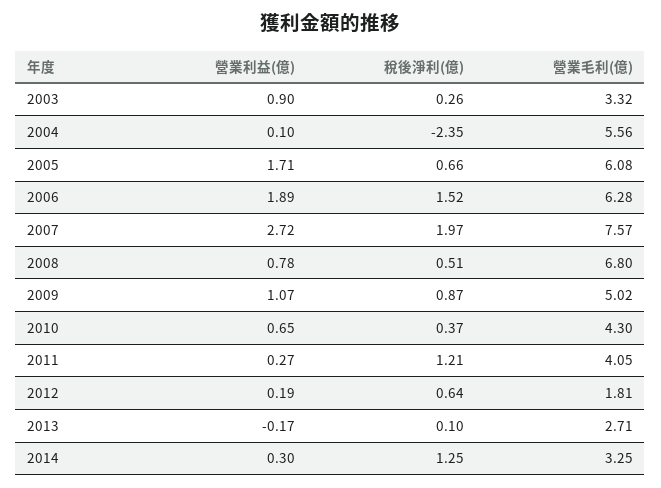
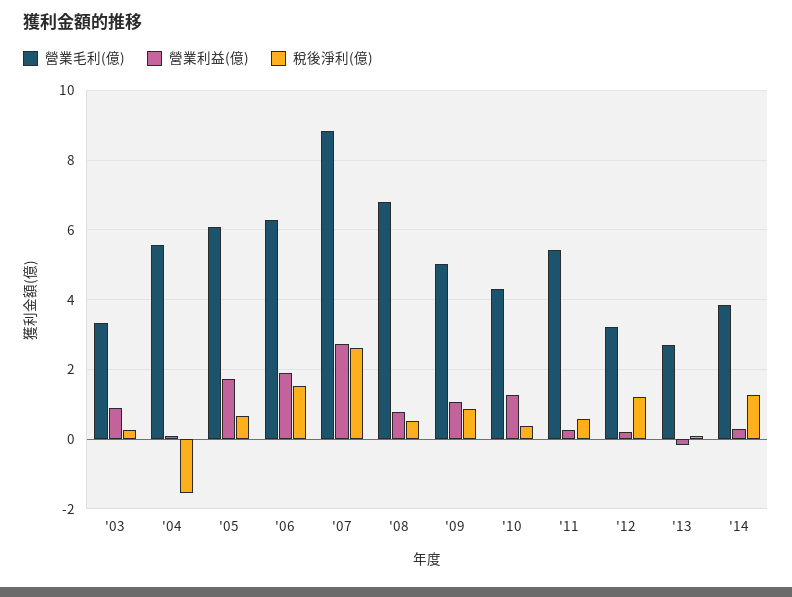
稅後淨利(億), 2004: -2.35 -> -1.6
稅後淨利(億), 2007: 1.97 -> 2.6
營業毛利(億), 2007: 7.57 -> 8.8
營業利益(億), 2010: 0.65 -> 1.2
稅後淨利(億), 2011: 1.21 -> 0.6
營業毛利(億), 2011: 4.05 -> 5.4
稅後淨利(億), 2012: 0.64 -> 1.2
營業毛利(億), 2012: 1.81 -> 3.2
營業毛利(億), 2014: 3.25 -> 3.8

